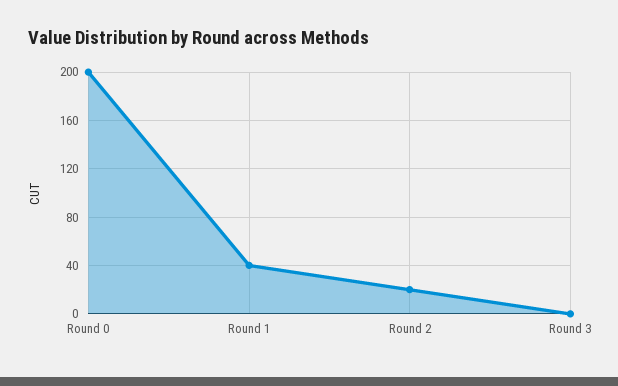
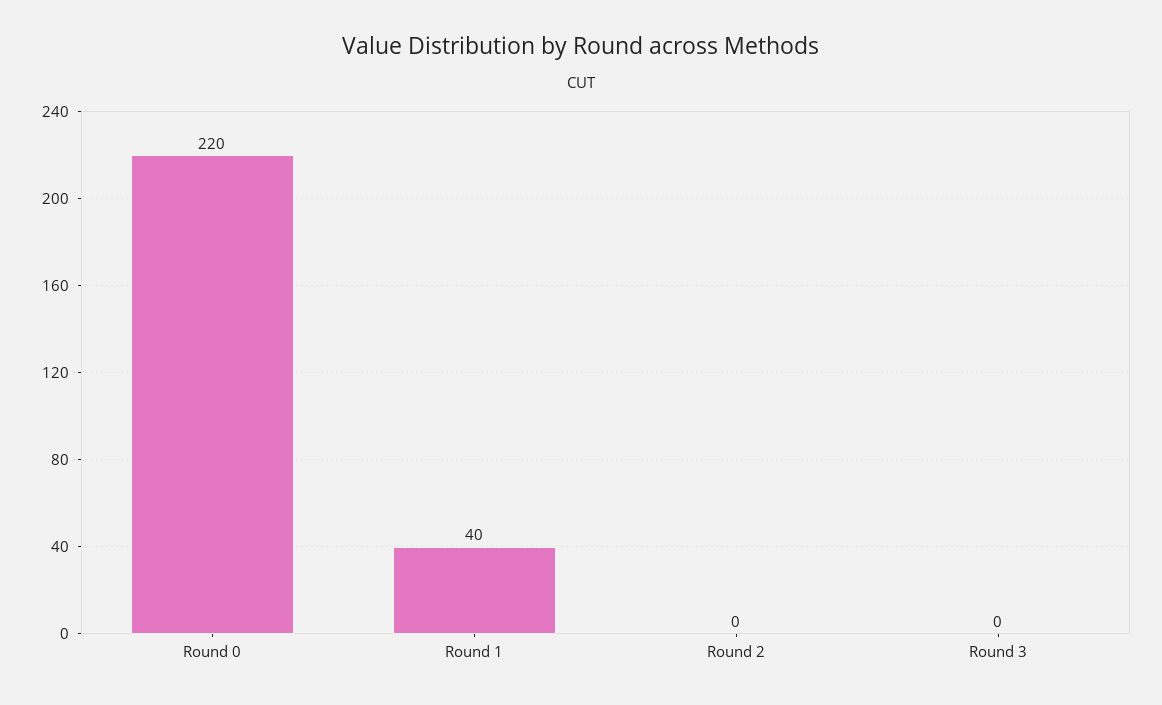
Round 0: 200 -> 220
Round 2: 20 -> 0

